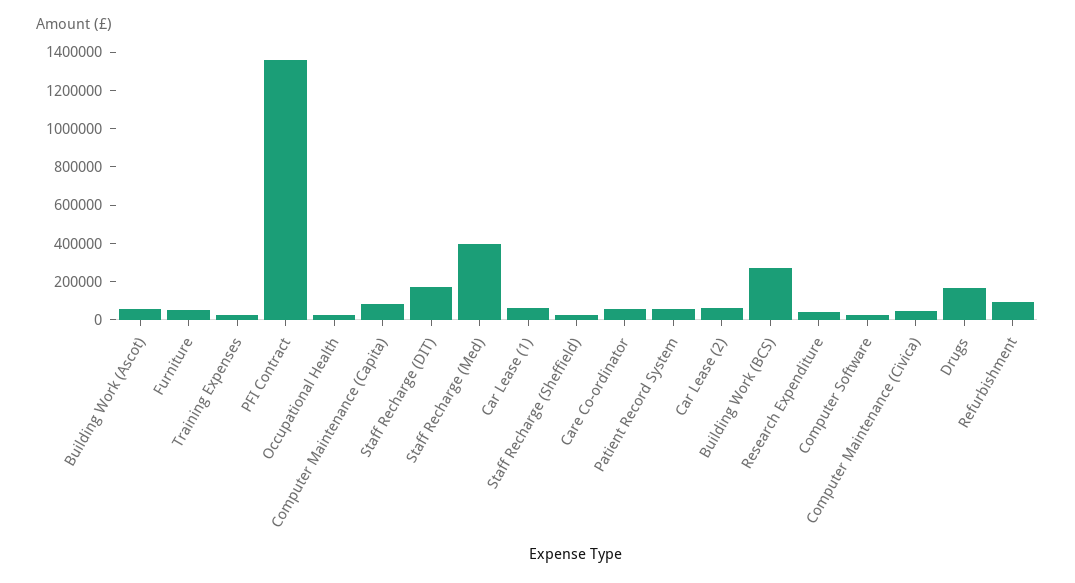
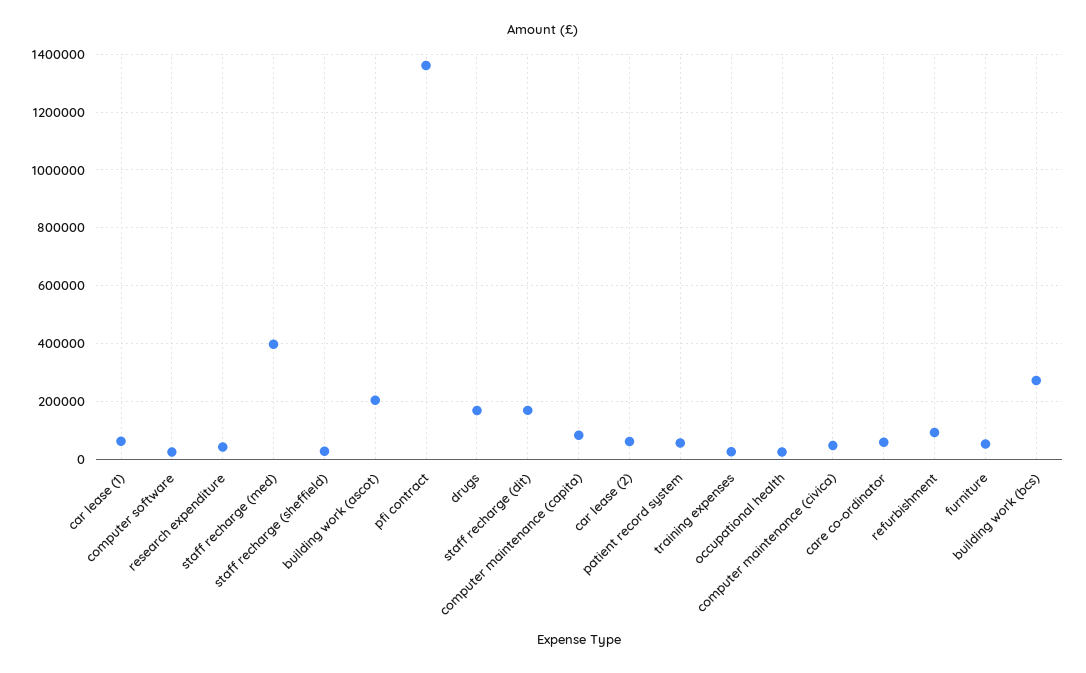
Building Work (Ascot): 50000 -> 200000

